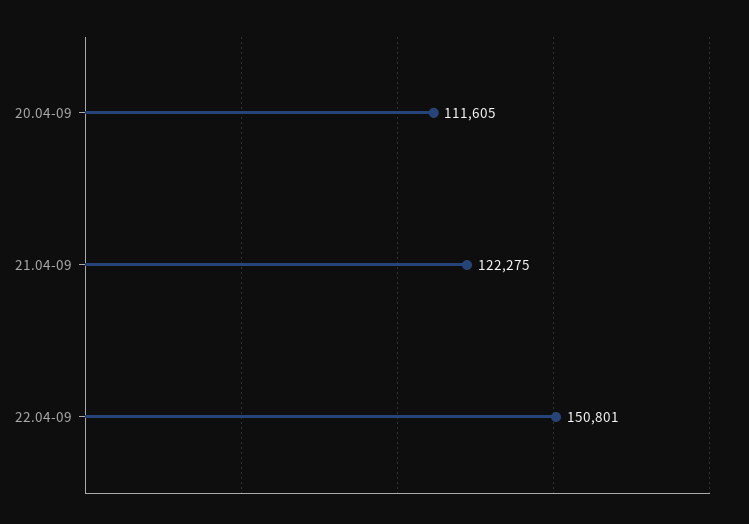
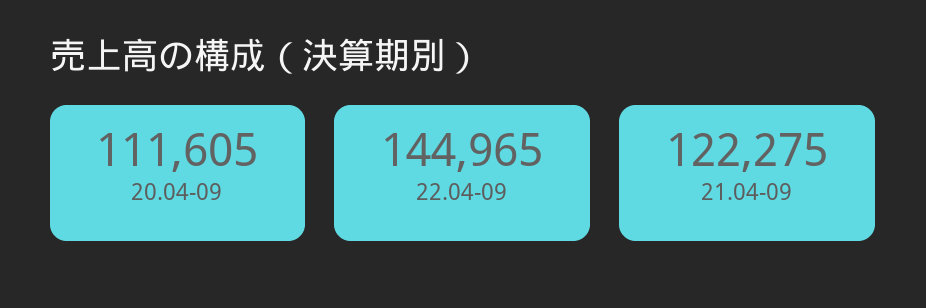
22.04-09: 150801 -> 144965

